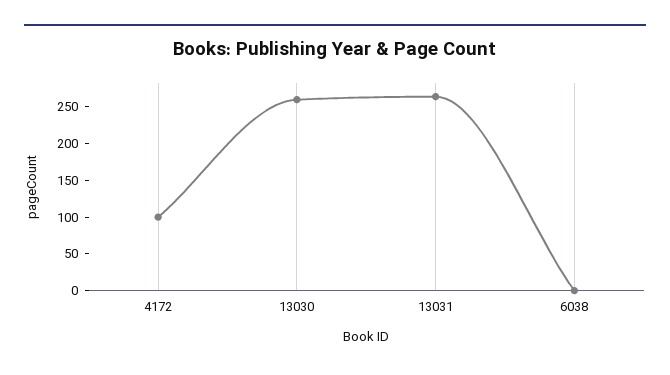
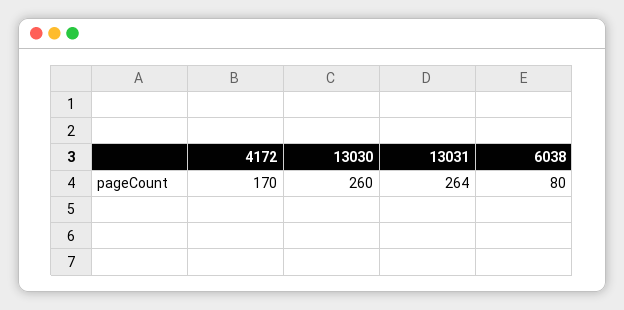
4172: 100 -> 170
6038: 0 -> 80

